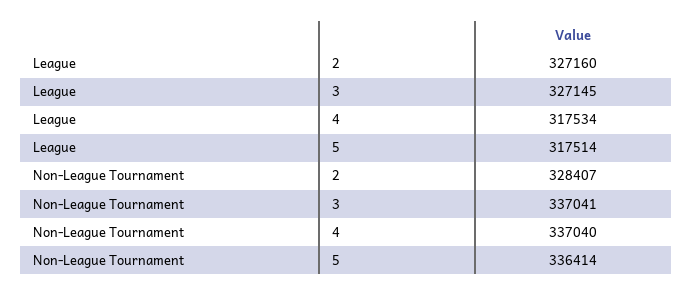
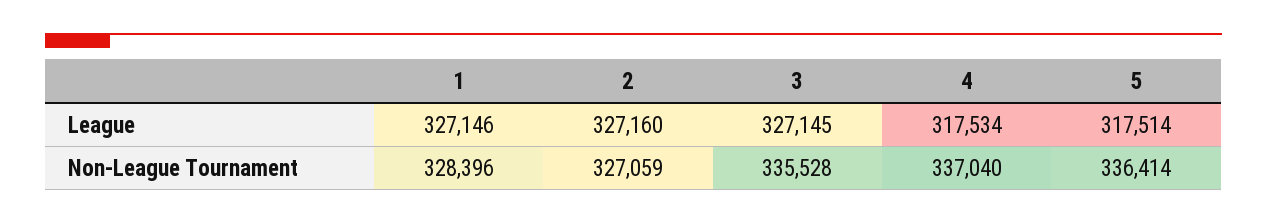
Non-League Tournament, 2: 328407 -> 327059
Non-League Tournament, 3: 337041 -> 335528
League, 1: none -> 327146
Non-League Tournament, 1: none -> 328396

